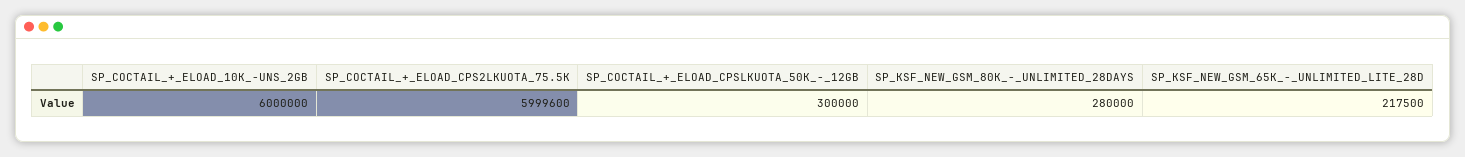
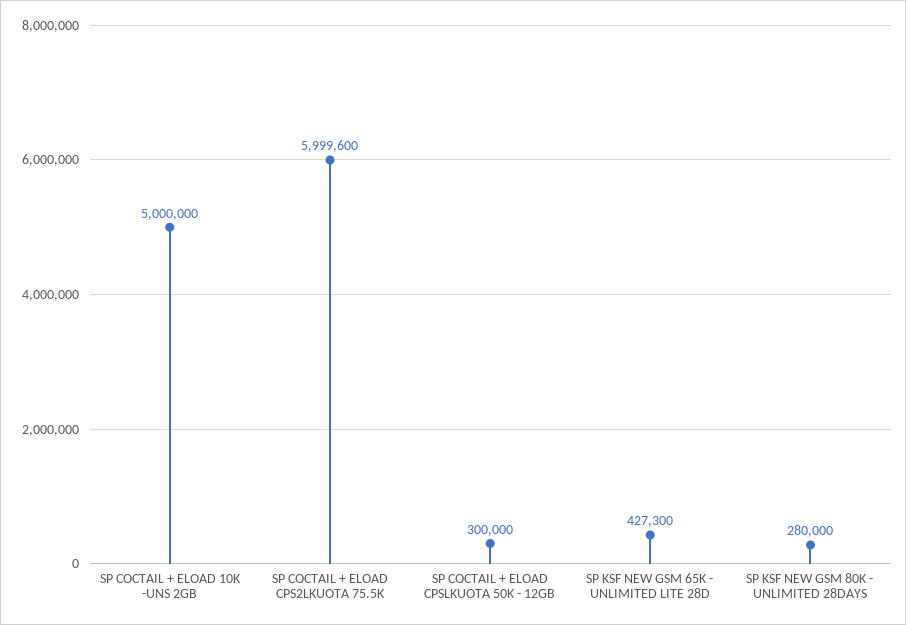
SP_COCTAIL_+_ELOAD_10K_-UNS_2GB: 6000000 -> 5000000
SP_KSF_NEW_GSM_65K_-_UNLIMITED_LITE_28D: 217500 -> 427300

